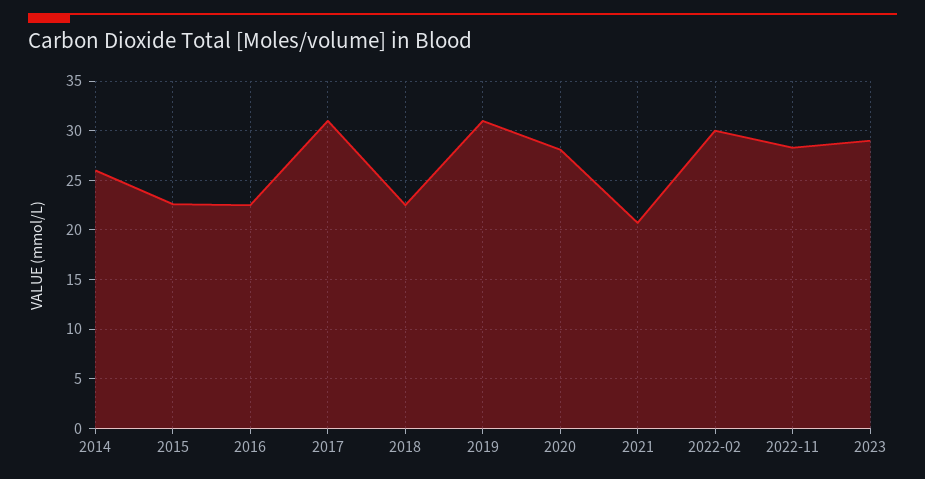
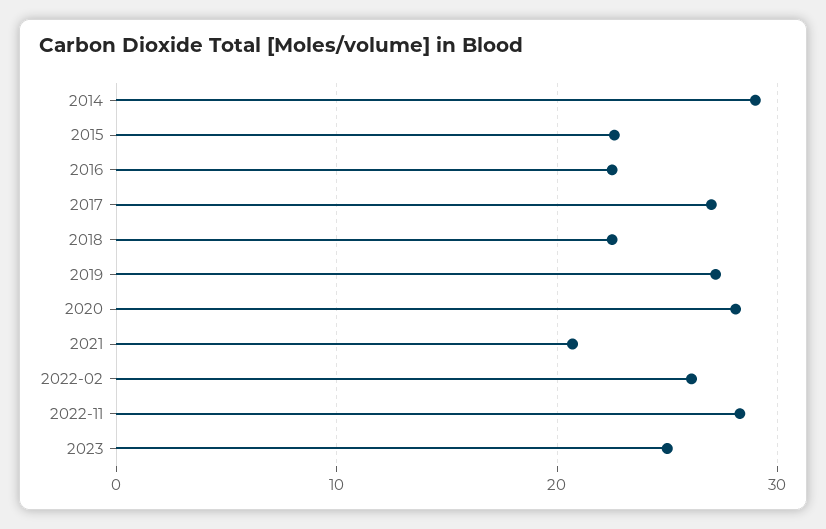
2014: 26 -> 29
2017: 31 -> 27
2019: 31 -> 27
2022-02: 30 -> 26
2023: 29 -> 25

